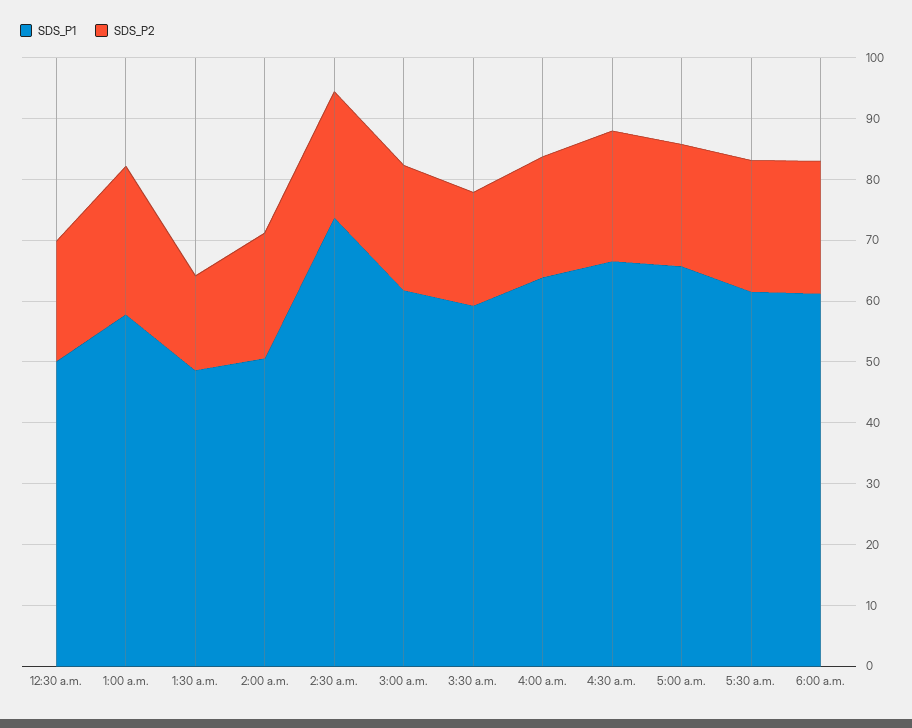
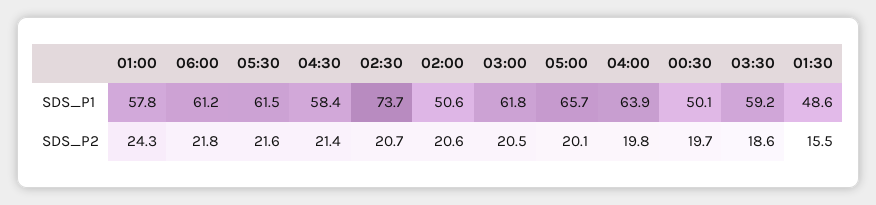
SDS_P1, 4:30 a.m.: 66 -> 58.4

